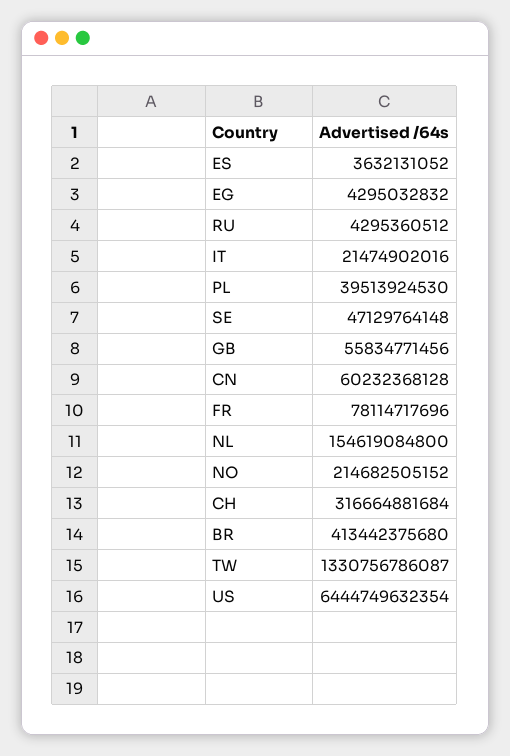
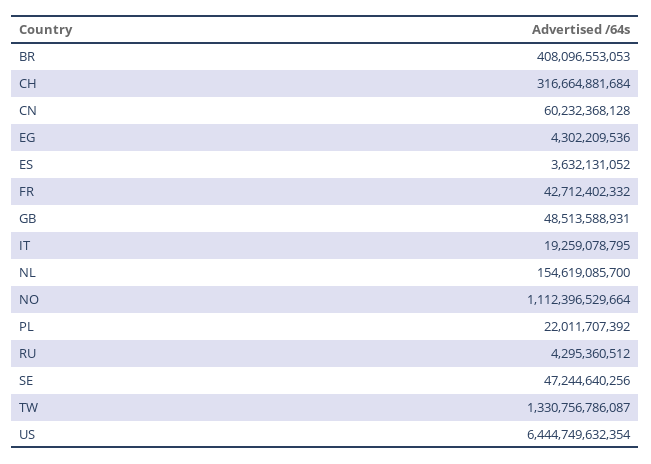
EG: 4295032832 -> 4302209536
IT: 21474902016 -> 19259078795
PL: 39513924530 -> 22011707392
SE: 47129764148 -> 47244640256
GB: 55834771456 -> 48513588931
FR: 78114717696 -> 42712402332
NL: 154619084800 -> 154619085700
NO: 214682505152 -> 1112396529664
BR: 413442375680 -> 408096553053

